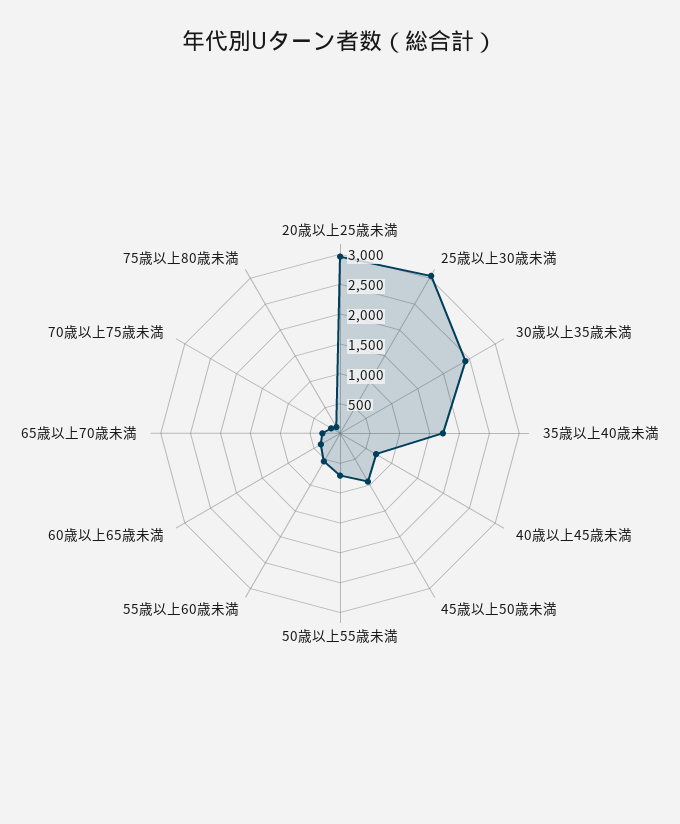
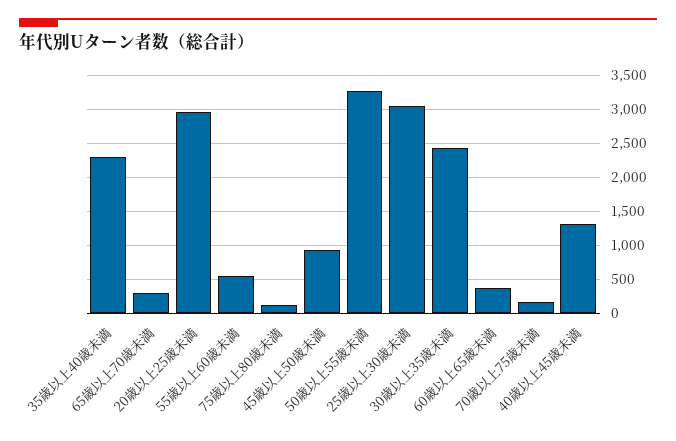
35歳以上40歳未満: 1750 -> 2300
40歳以上45歳未満: 750 -> 1300
50歳以上55歳未満: 750 -> 3300

